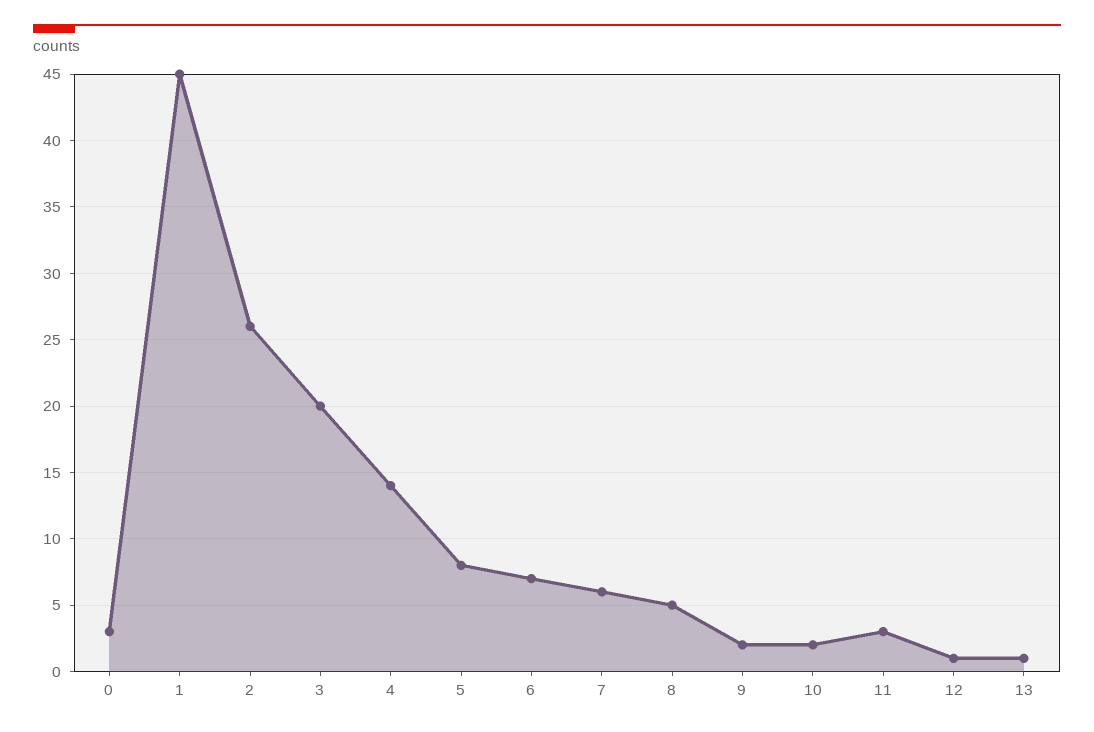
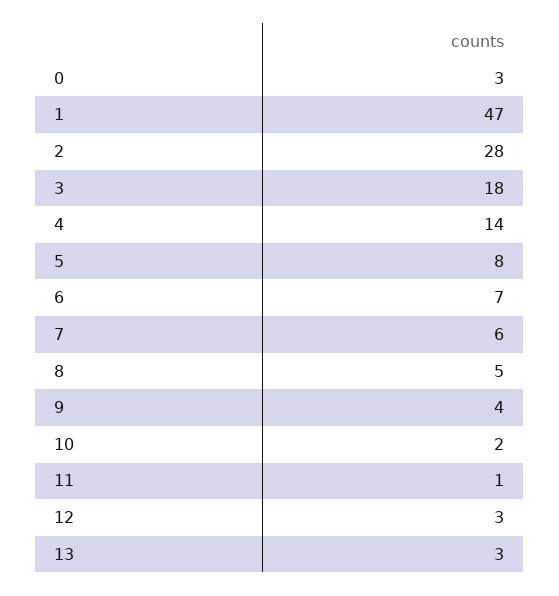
1: 45 -> 47
2: 26 -> 28
3: 20 -> 18
9: 2 -> 4
11: 3 -> 1
12: 1 -> 3
13: 1 -> 3

